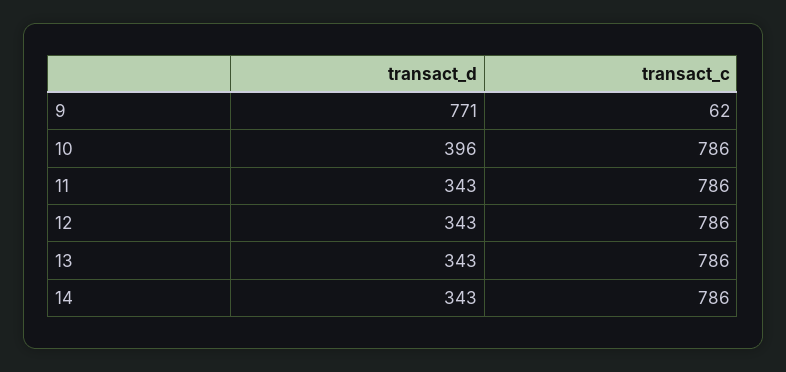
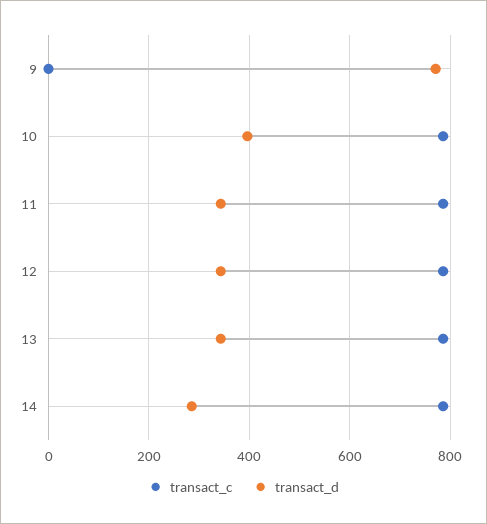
transact_c, 9: 62 -> 0
transact_d, 14: 343 -> 280

